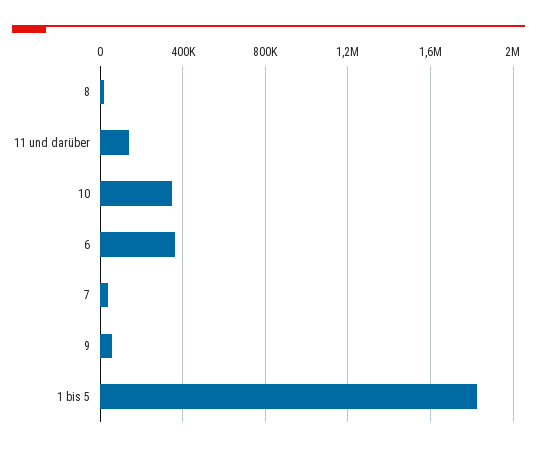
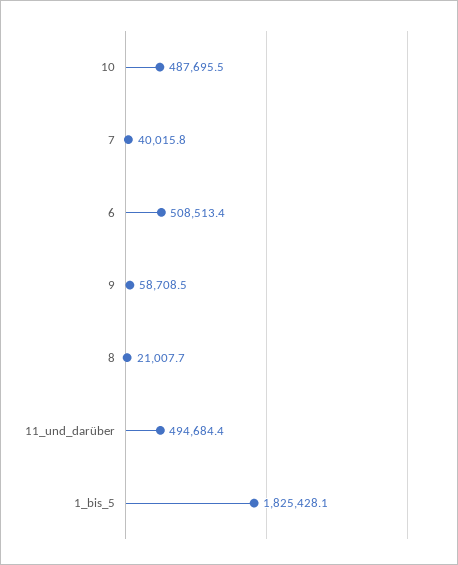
11 und darüber: 150000 -> 494684.4
10: 350000 -> 487695.5
6: 350000 -> 508513.4

